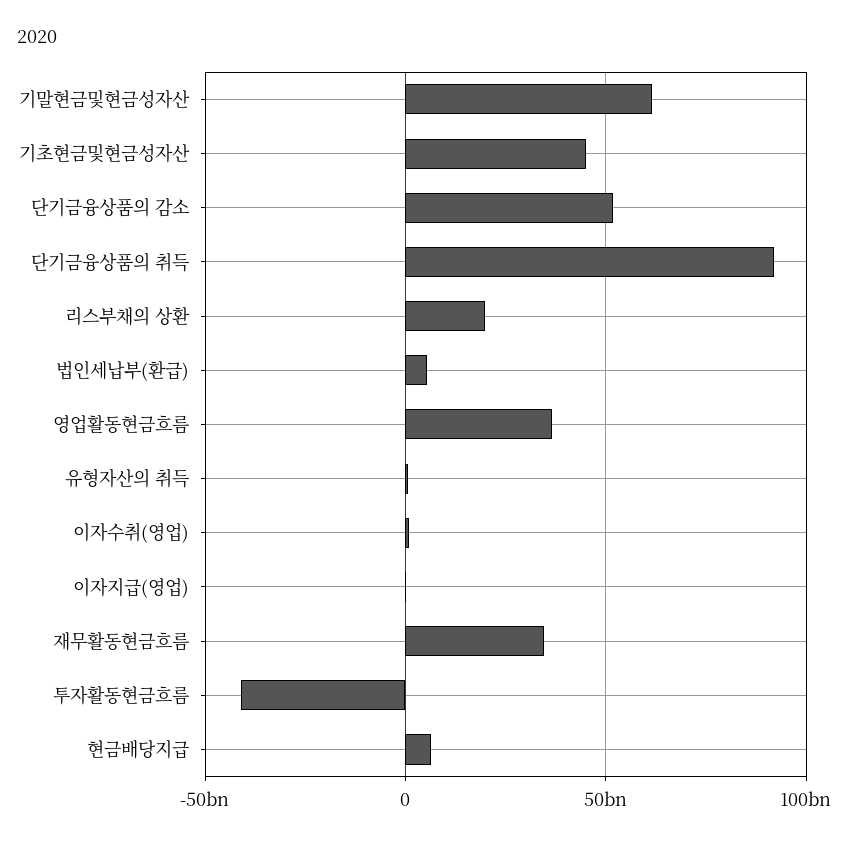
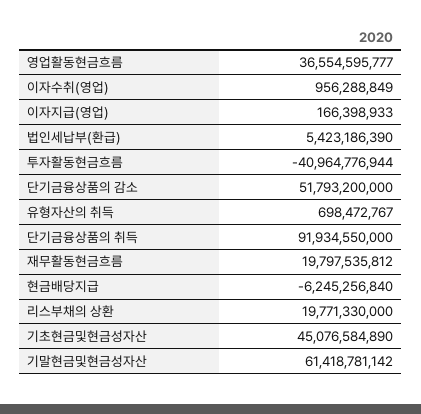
재무활동현금흐름: 35000000000 -> 19797535812
현금배당지급: 5000000000 -> -6245256840

